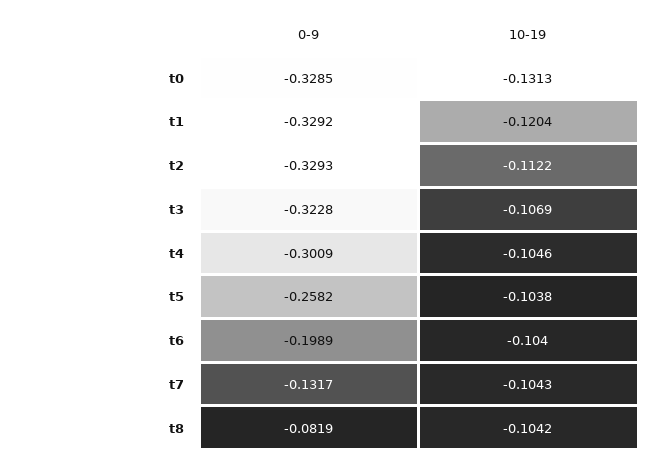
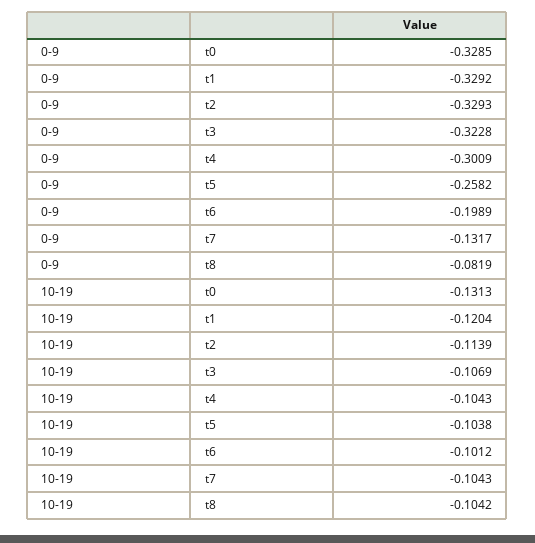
10-19, t2: -0.1122 -> -0.1139
10-19, t4: -0.1046 -> -0.1043
10-19, t6: -0.104 -> -0.1012

